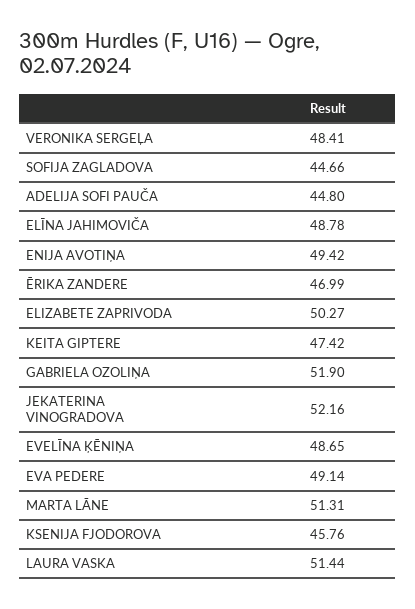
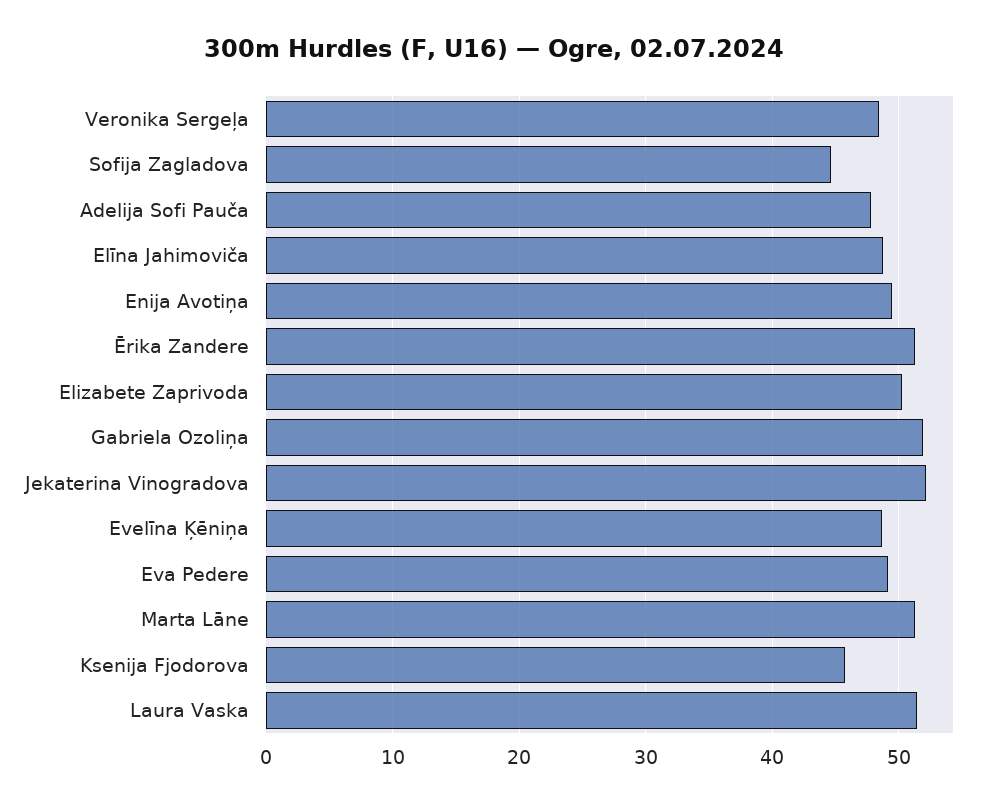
ADELIJA SOFI PAUČA: 44.8 -> 48
ĒRIKA ZANDERE: 46.99 -> 51
KEITA GIPTERE: 47.42 -> none

